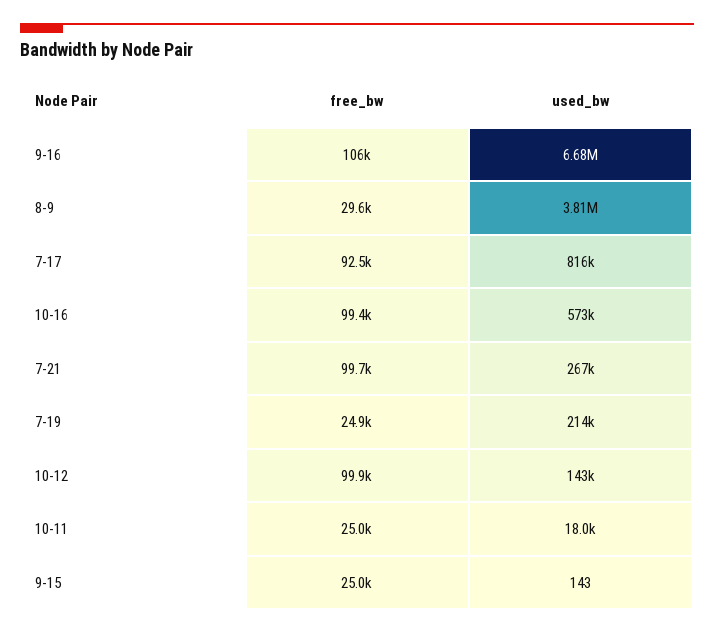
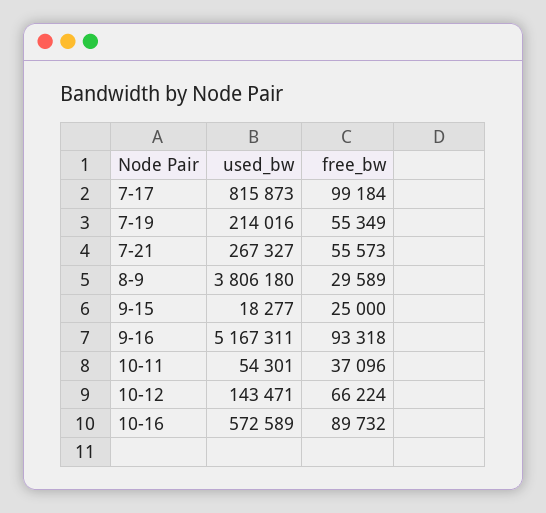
free_bw, 9-16: 106000 -> 93318
used_bw, 9-16: 6680000 -> 5167311
free_bw, 7-17: 92500 -> 99184
free_bw, 10-16: 99400 -> 89732
free_bw, 7-21: 99700 -> 55573
free_bw, 7-19: 24900 -> 55349
free_bw, 10-12: 99900 -> 66224
free_bw, 10-11: 25000 -> 37096
used_bw, 10-11: 18000 -> 54301
used_bw, 9-15: 143 -> 18277

